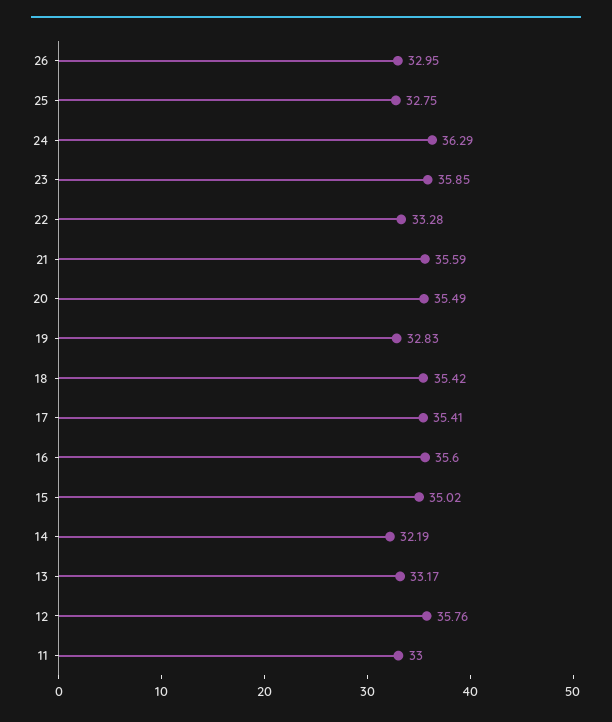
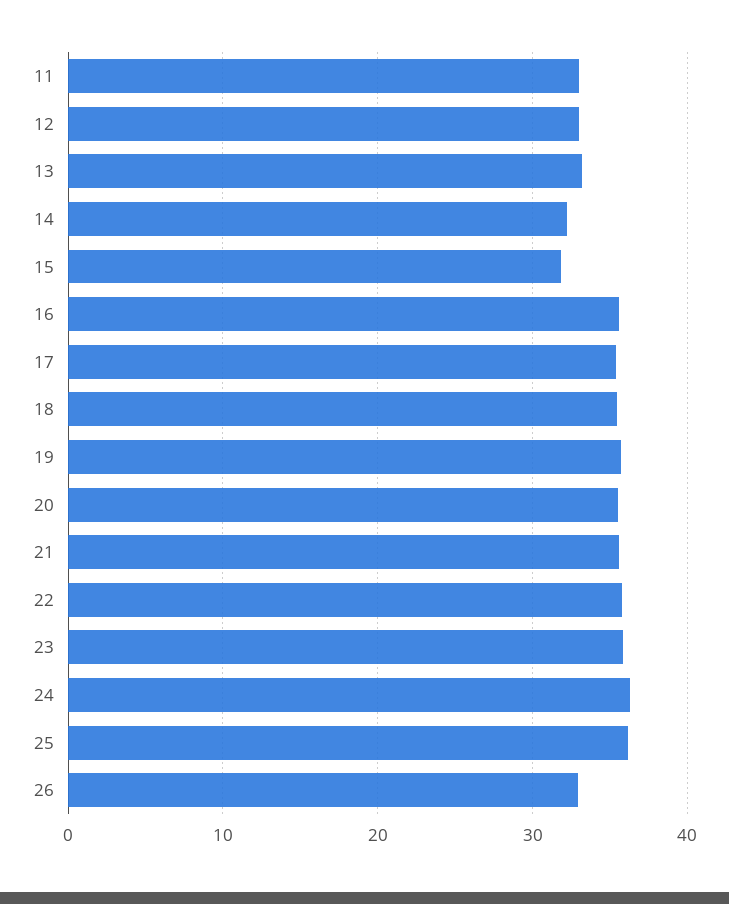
25: 32.75 -> 36
22: 33.28 -> 36
19: 32.83 -> 36
15: 35.02 -> 32
12: 35.76 -> 33

